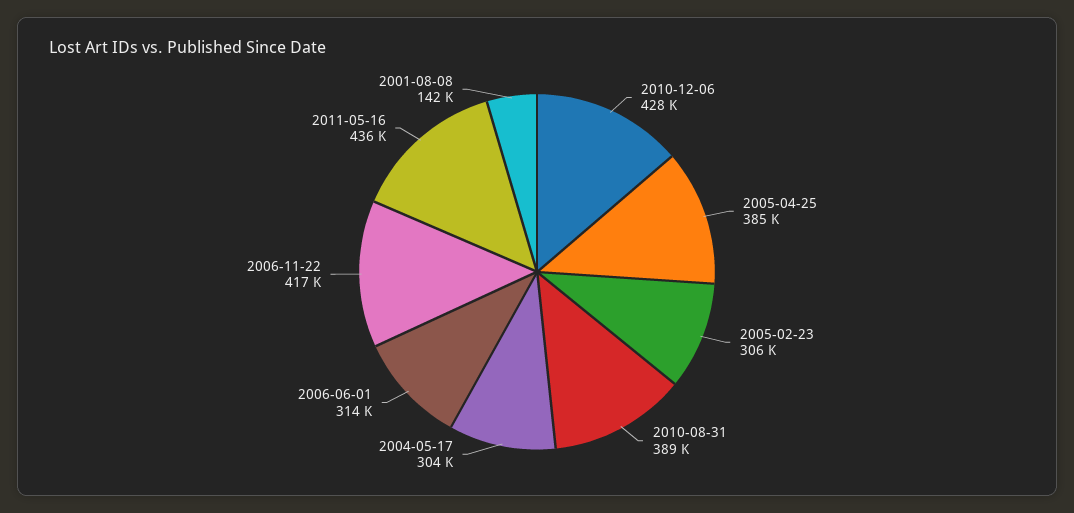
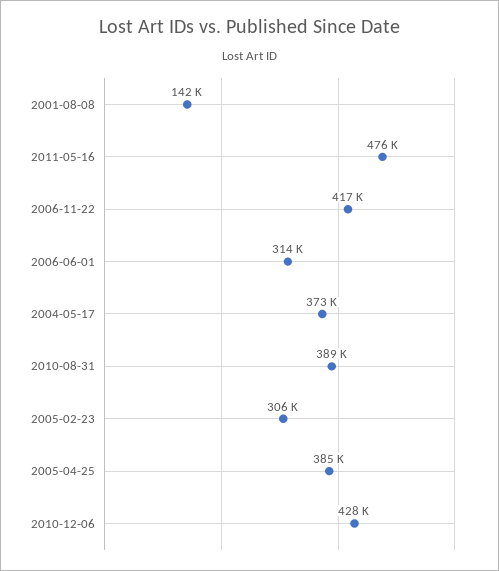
2004-05-17: 304000 -> 373000
2011-05-16: 436000 -> 476000

